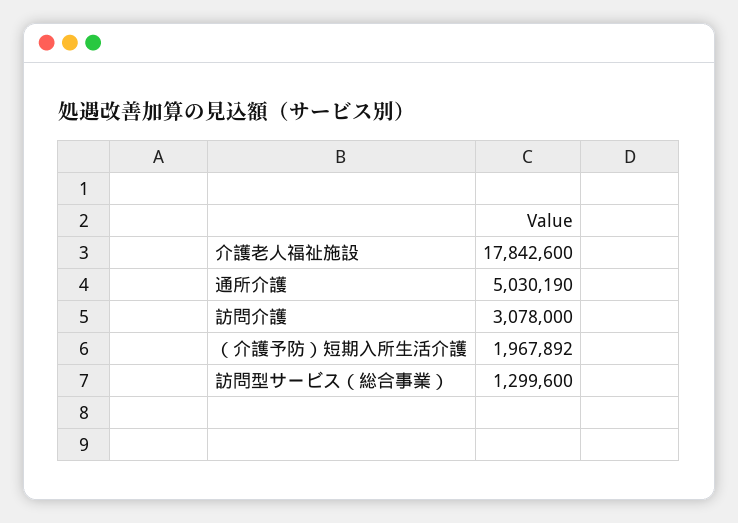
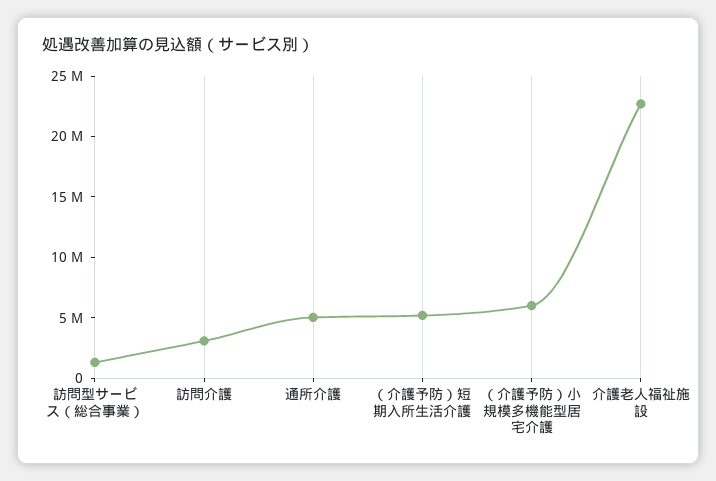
介護老人福祉施設: 17842600 -> 23000000
（介護予防）短期入所生活介護: 1967892 -> 5000000
（介護予防）小規模多機能型居宅介護: none -> 6000000

